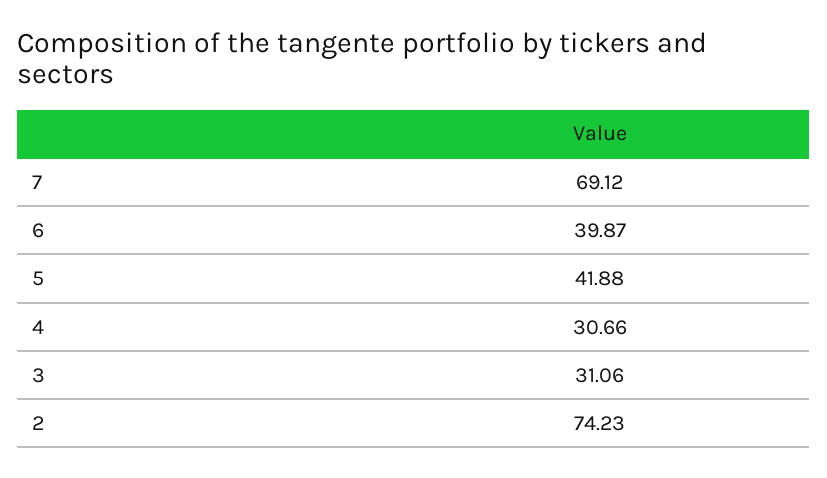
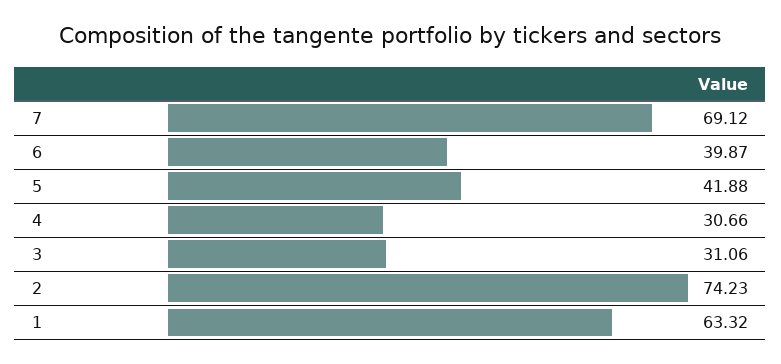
1: none -> 63.32

